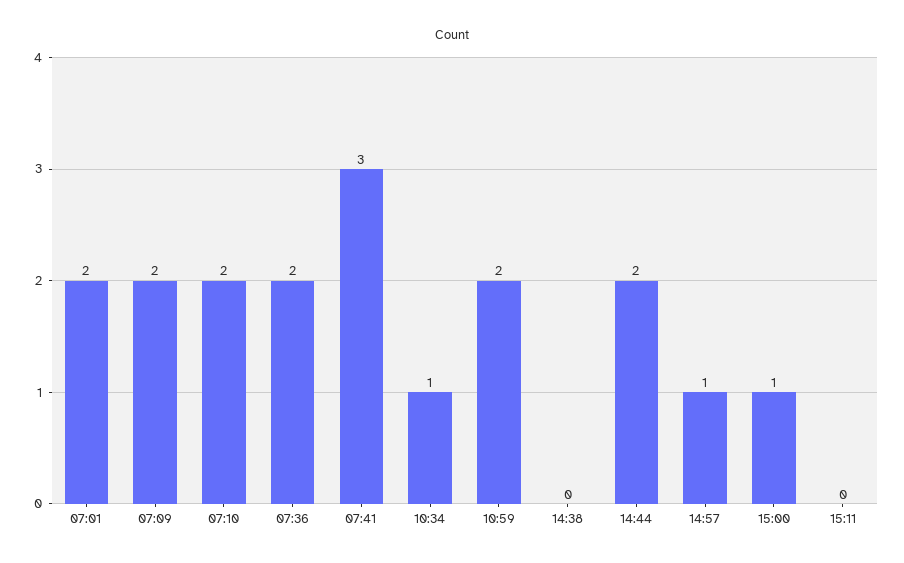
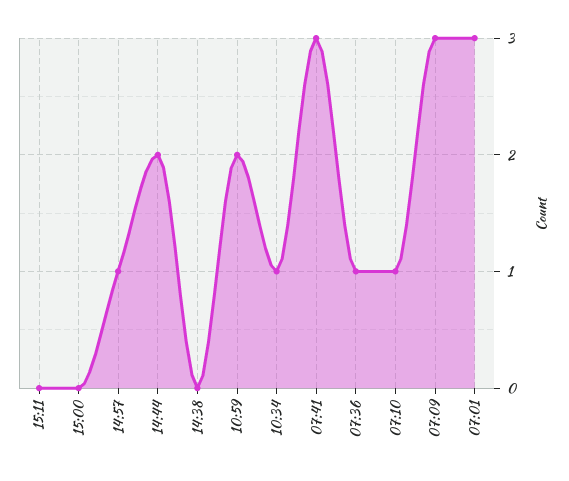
07:01: 2 -> 3
07:09: 2 -> 3
07:10: 2 -> 1
07:36: 2 -> 1
15:00: 1 -> 0

